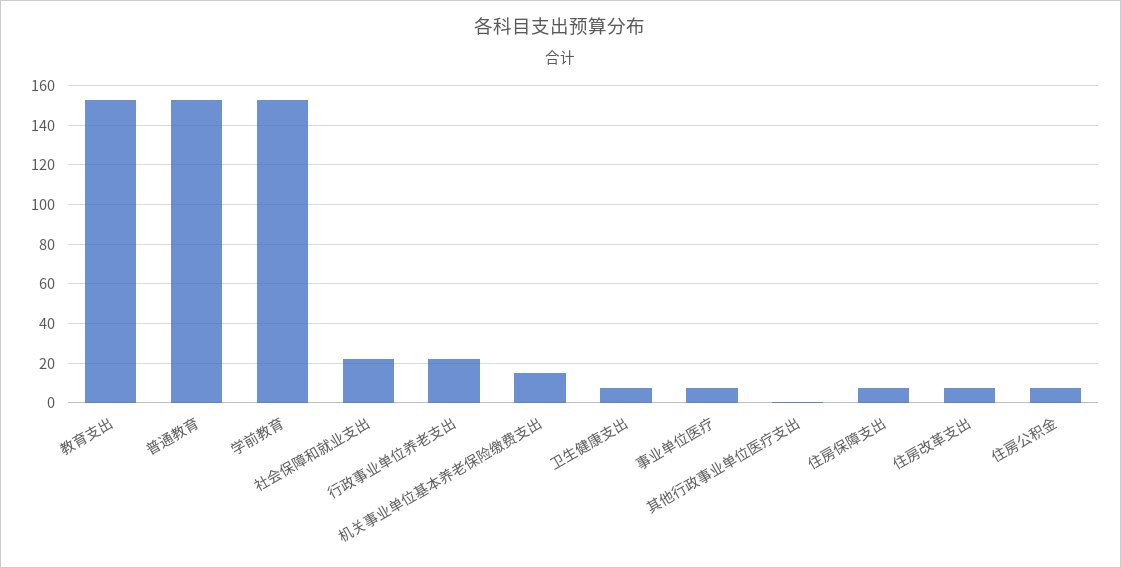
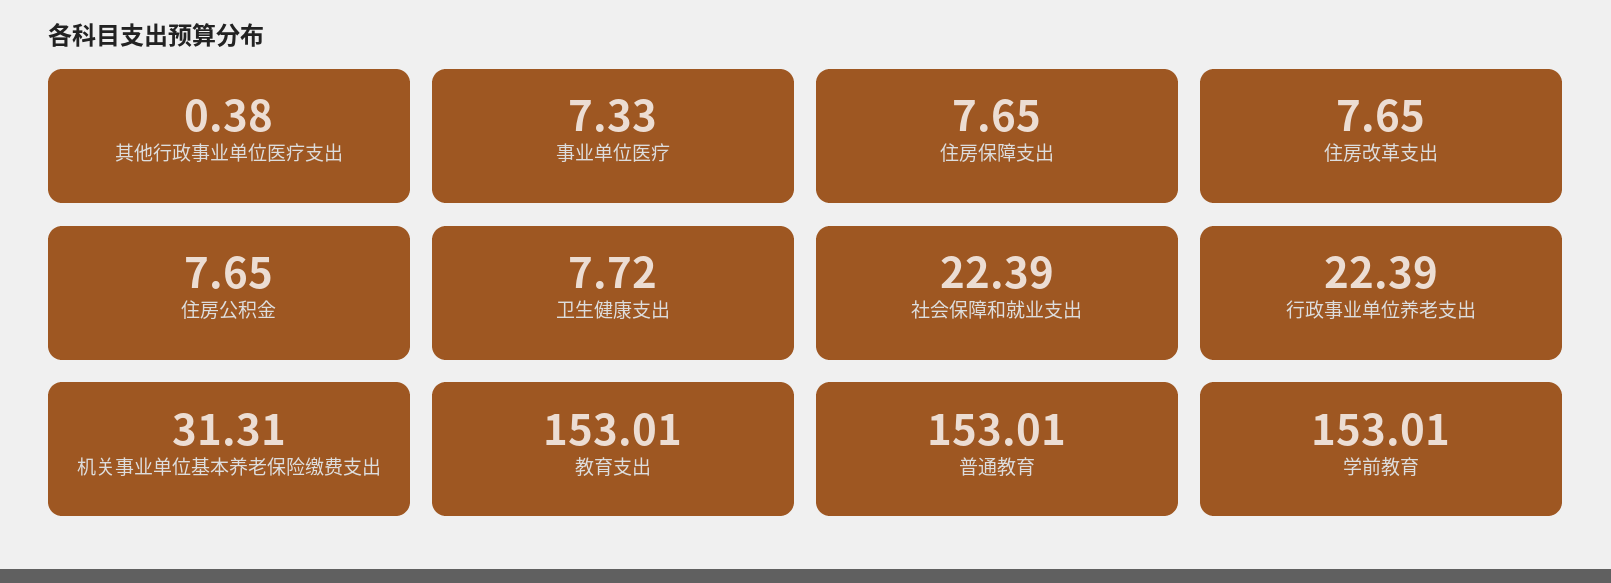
机关事业单位基本养老保险缴费支出: 15 -> 31.31

